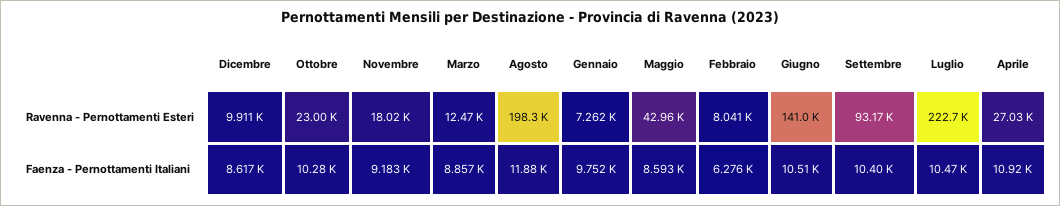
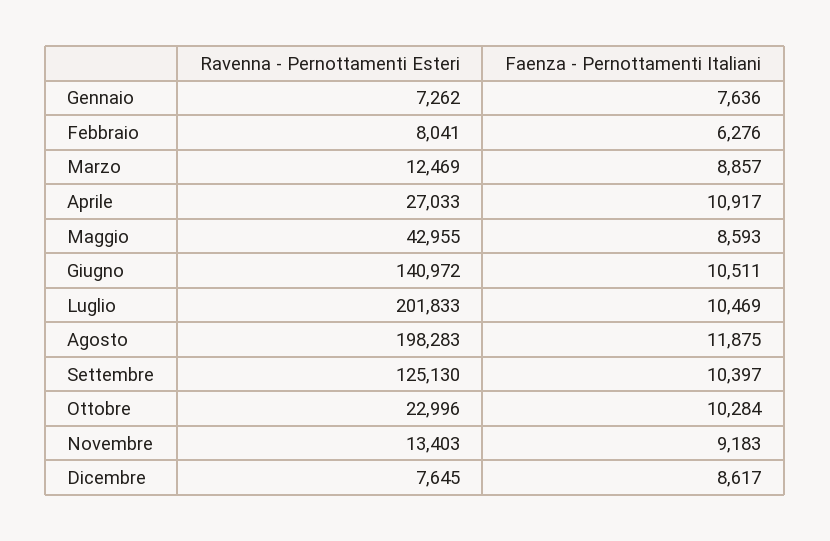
Dicembre, Ravenna - Pernottamenti Esteri: 9911 -> 7645
Novembre, Ravenna - Pernottamenti Esteri: 18020 -> 13403
Settembre, Ravenna - Pernottamenti Esteri: 93170 -> 125130
Luglio, Ravenna - Pernottamenti Esteri: 222700 -> 201833
Gennaio, Faenza - Pernottamenti Italiani: 9752 -> 7636

